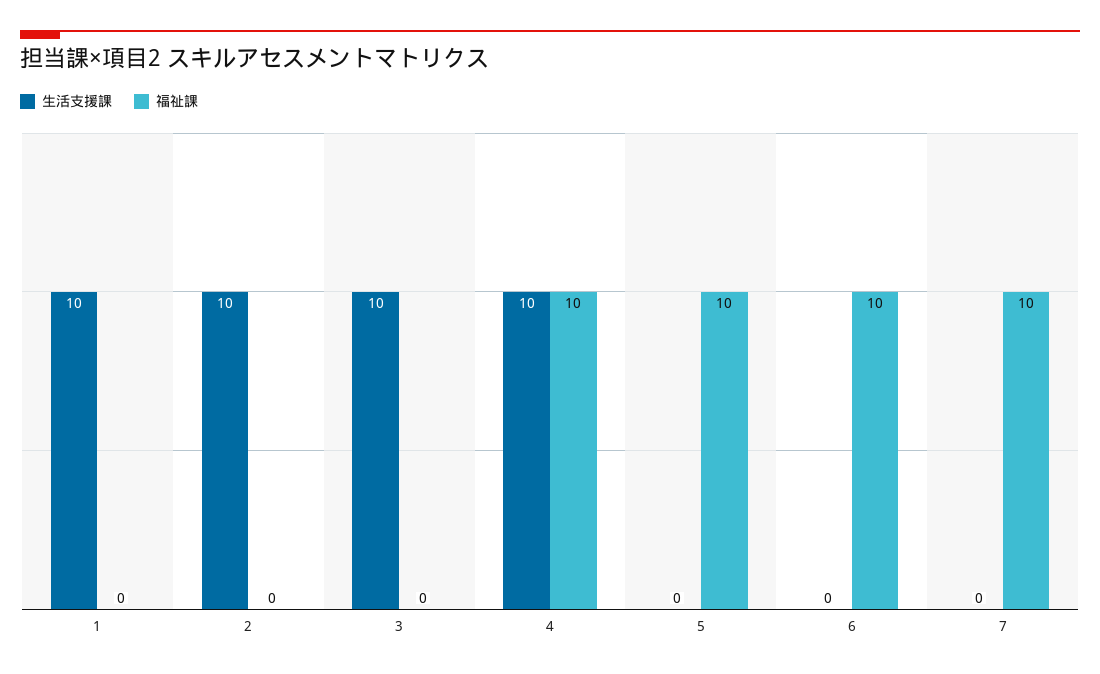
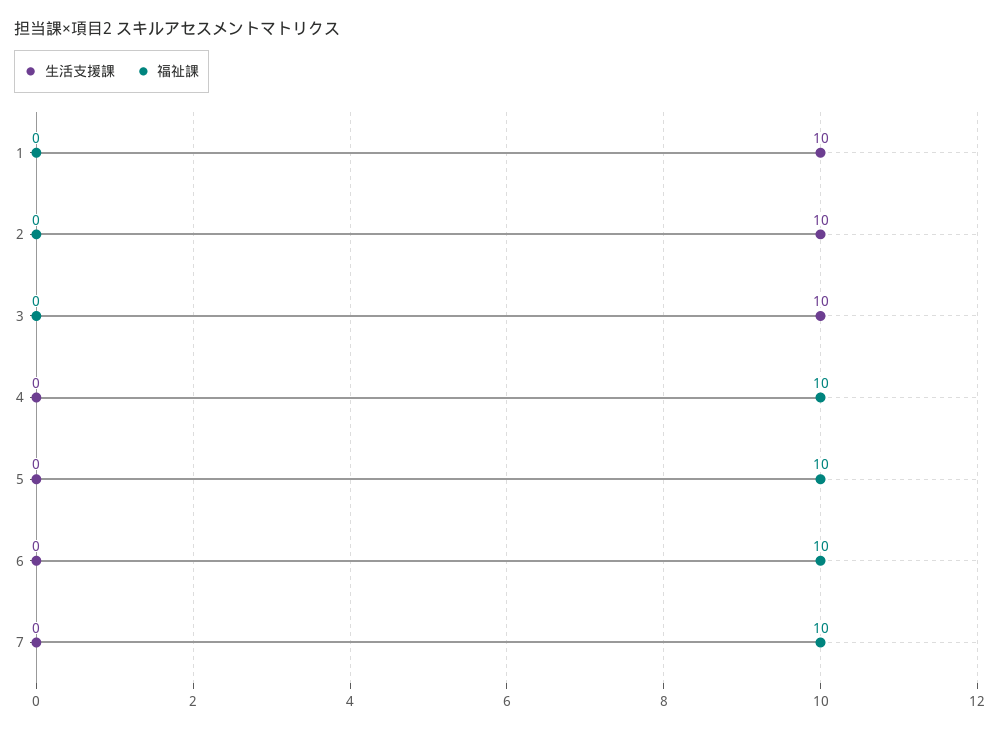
生活支援課, 4: 10 -> 0

